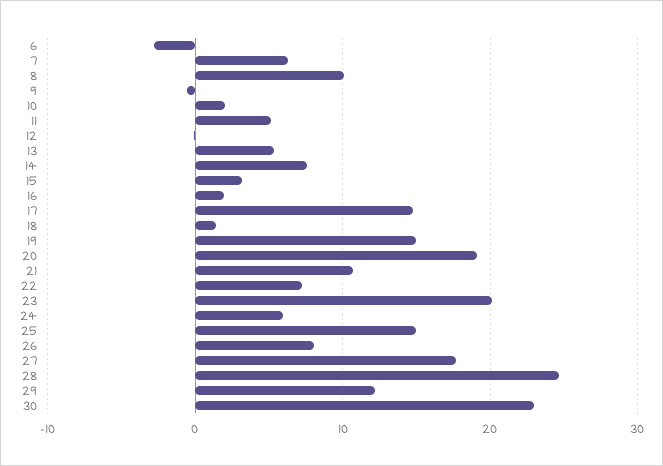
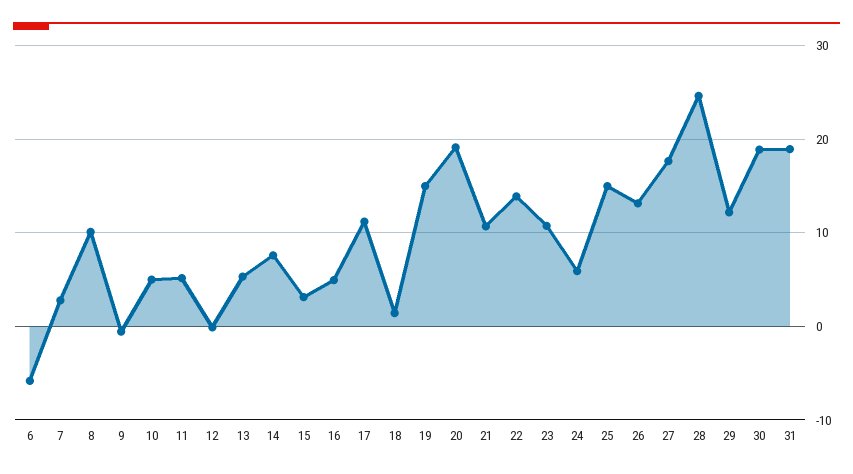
6: -3 -> -6
7: 6 -> 3
10: 2 -> 5
16: 2 -> 5
17: 15 -> 11
22: 7 -> 14
23: 20 -> 11
26: 8 -> 13
30: 23 -> 19
31: none -> 19

